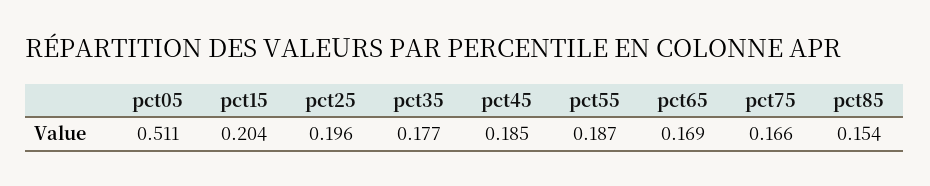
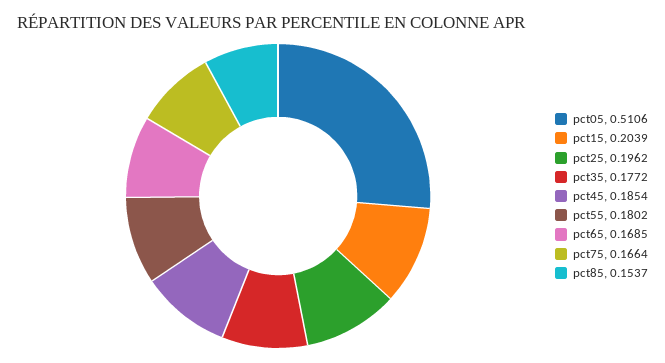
pct55: 0.187 -> 0.1802

